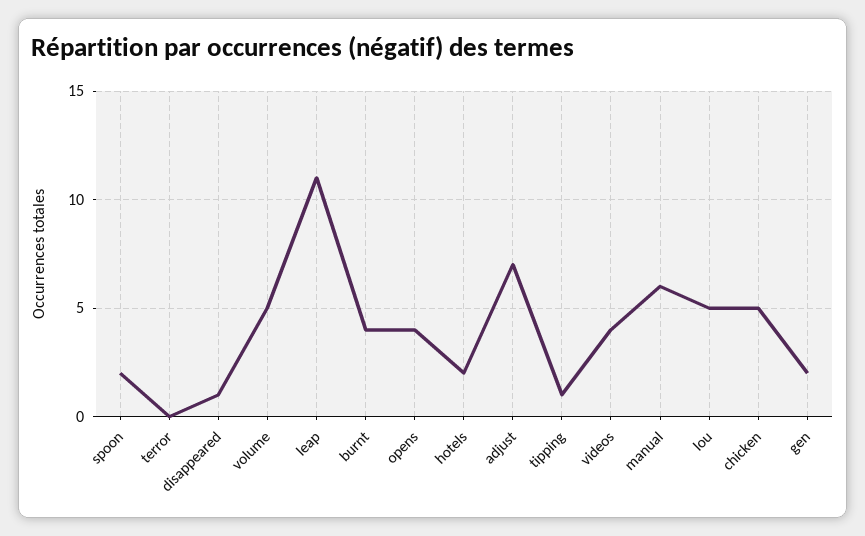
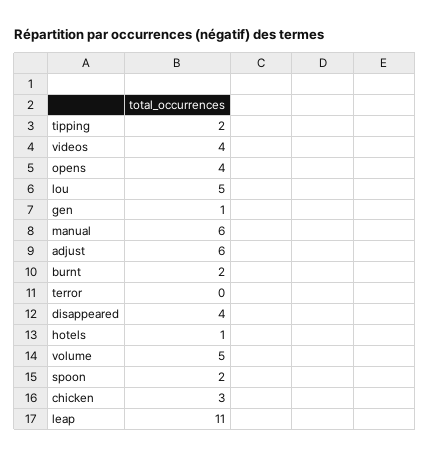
disappeared: 1 -> 4
burnt: 4 -> 2
hotels: 2 -> 1
adjust: 7 -> 6
tipping: 1 -> 2
chicken: 5 -> 3
gen: 2 -> 1

